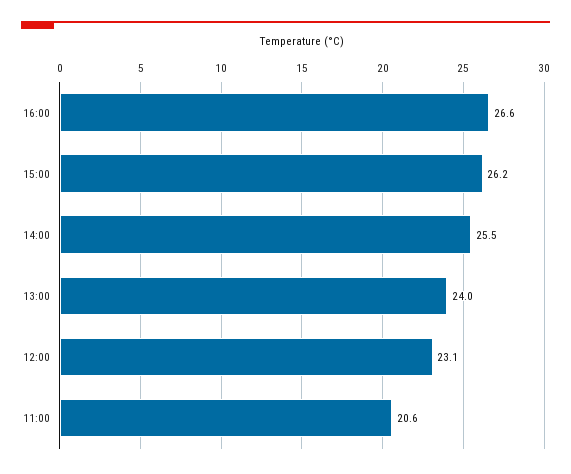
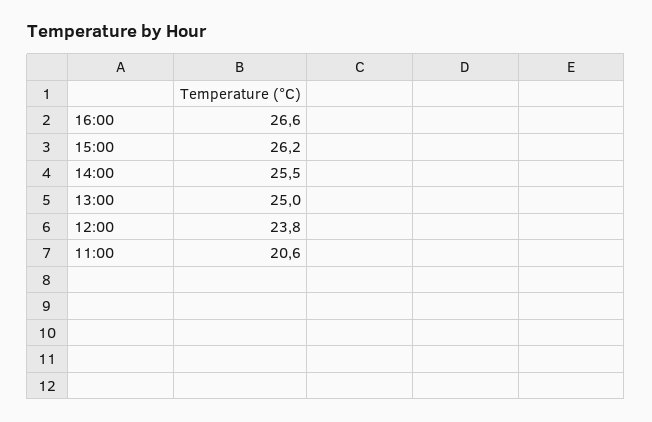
13:00: 24 -> 25
12:00: 23.1 -> 23.8

